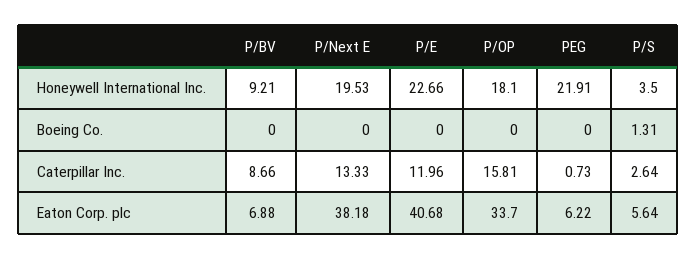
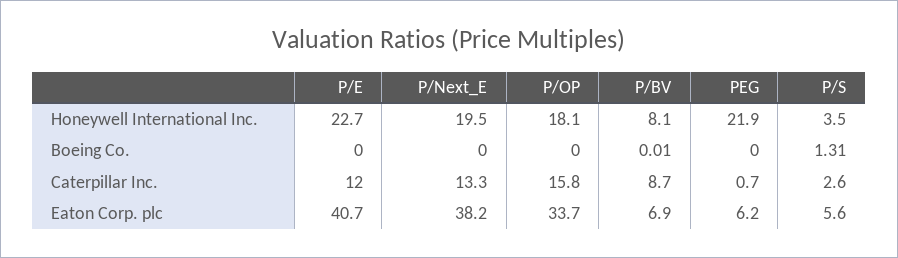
P/BV, Honeywell International Inc.: 9.21 -> 8.1
P/BV, Boeing Co.: 0 -> 0.01

